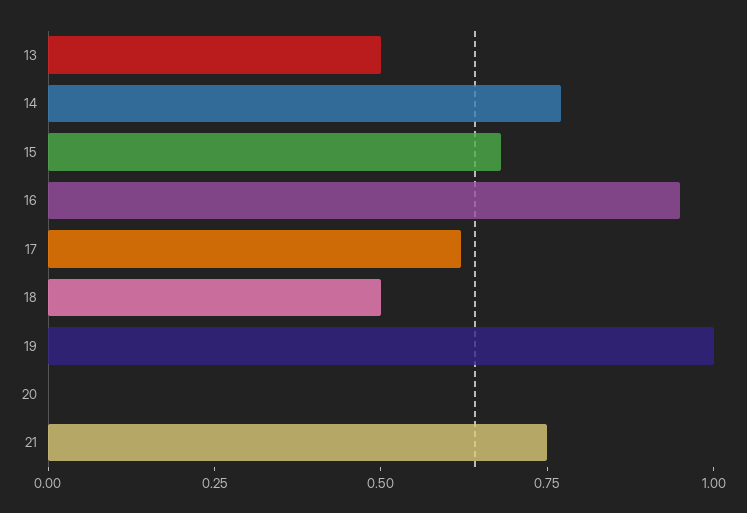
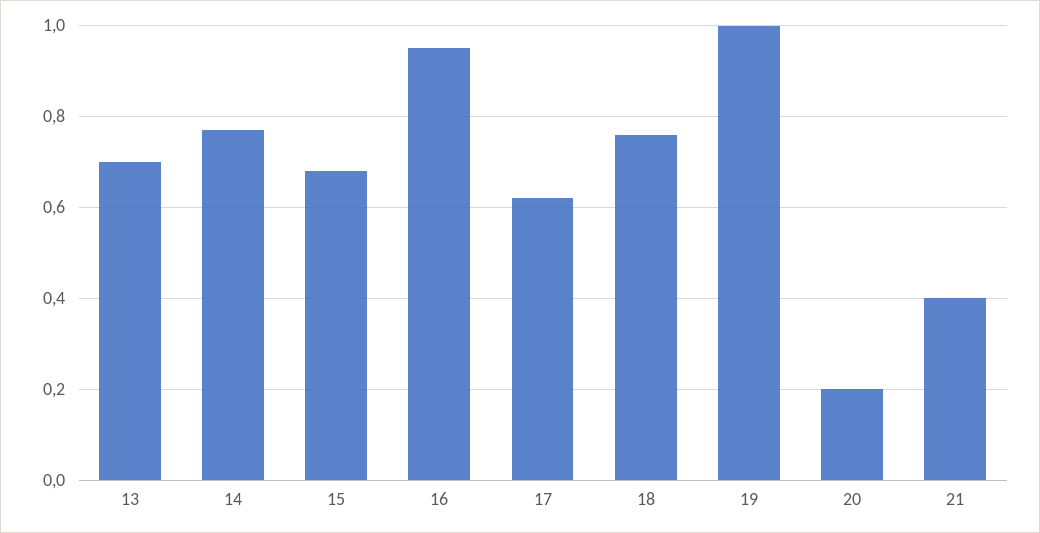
13: 0.5 -> 0.7
18: 0.5 -> 0.75
20: 0 -> 0.2
21: 0.75 -> 0.4

